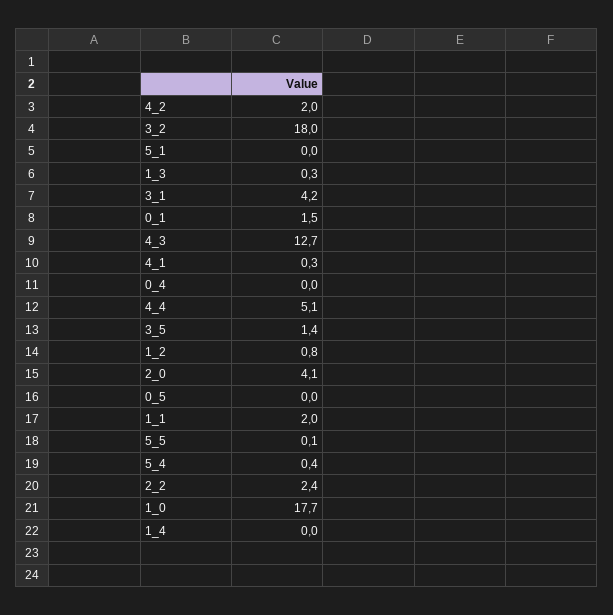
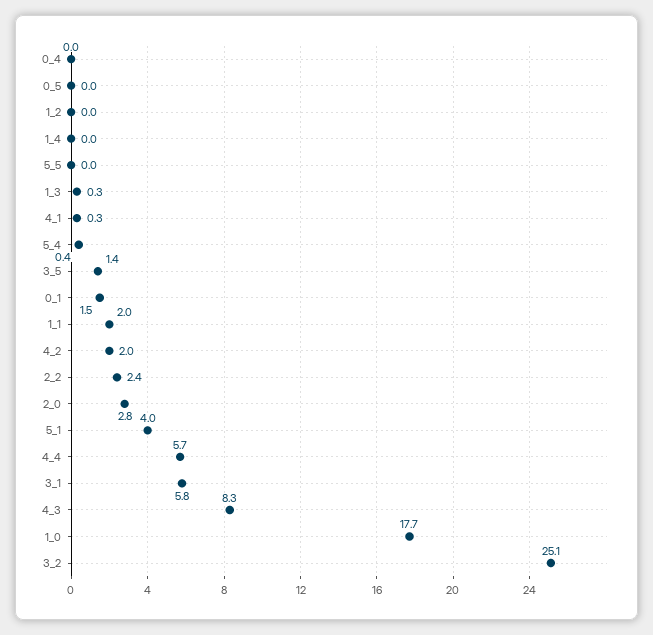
3_2: 18 -> 25.1
5_1: 0 -> 4
3_1: 4.2 -> 5.8
4_3: 12.7 -> 8.3
4_4: 5.1 -> 5.7
1_2: 0.8 -> 0
2_0: 4.1 -> 2.8
5_5: 0.1 -> 0

